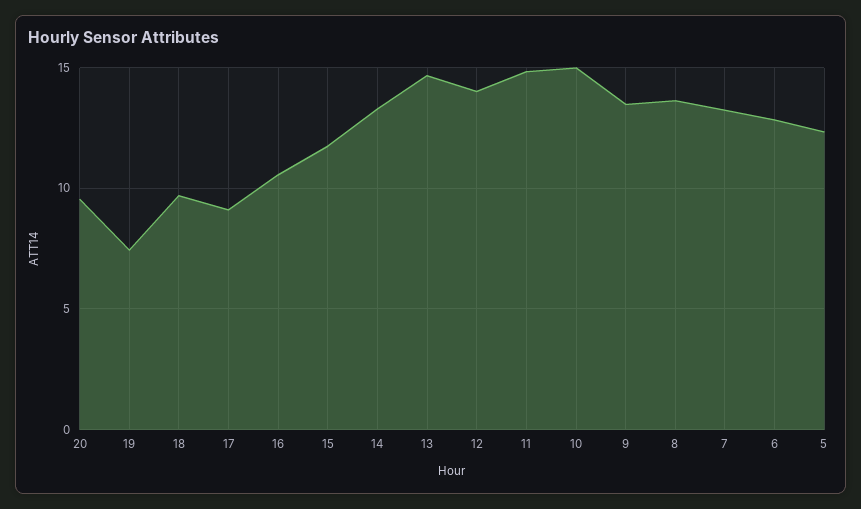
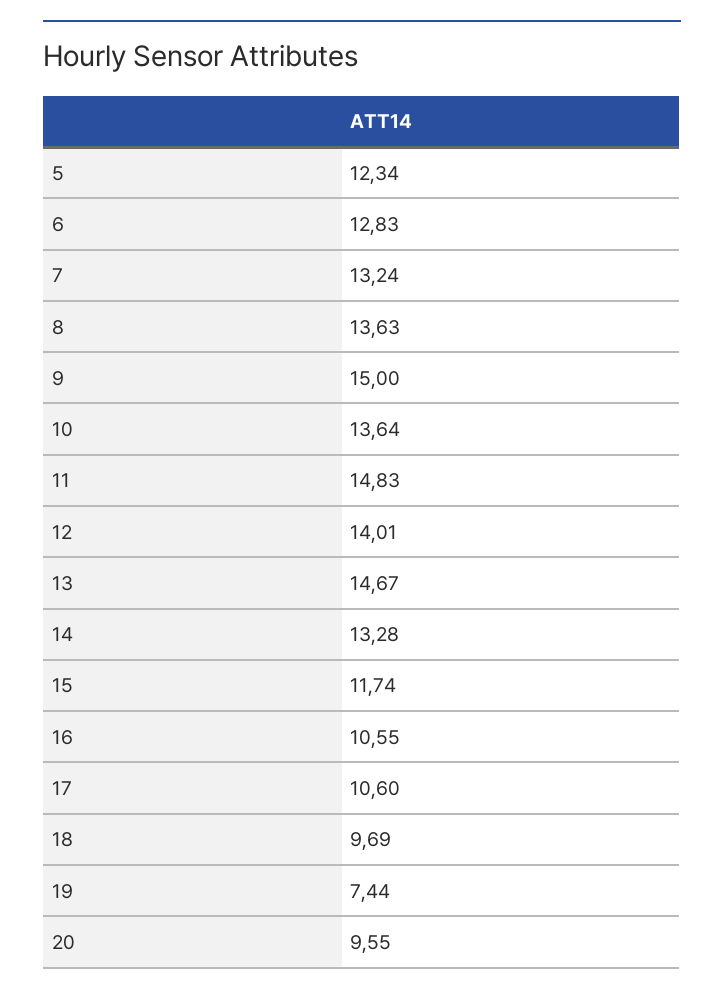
17: 9 -> 10.6
10: 15 -> 13.64
9: 13.5 -> 15

